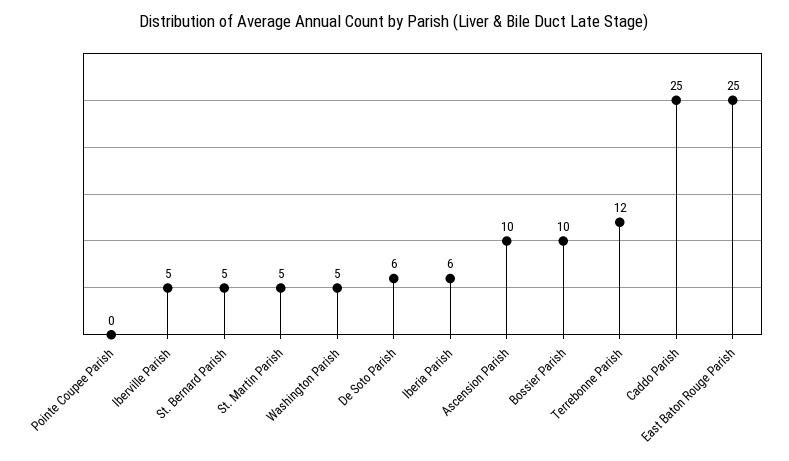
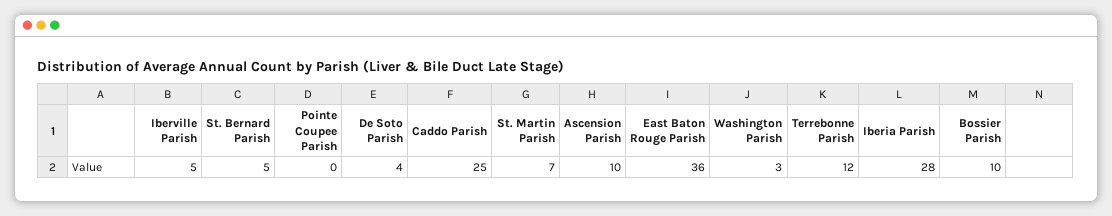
St. Martin Parish: 5 -> 7
Washington Parish: 5 -> 3
De Soto Parish: 6 -> 4
Iberia Parish: 6 -> 28
East Baton Rouge Parish: 25 -> 36

